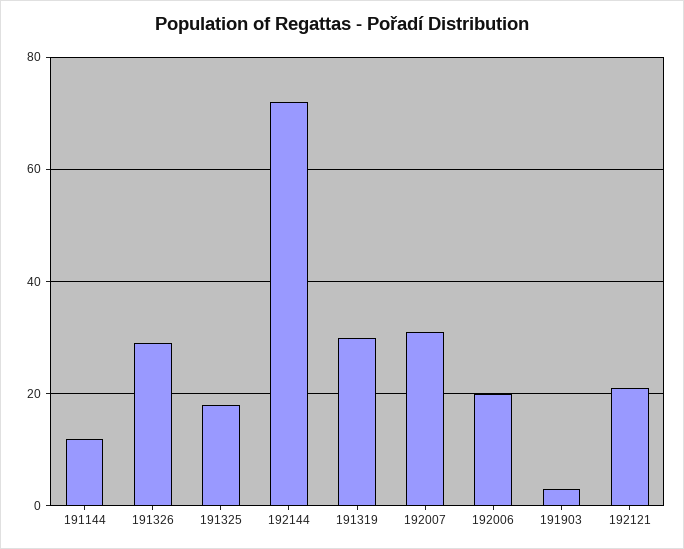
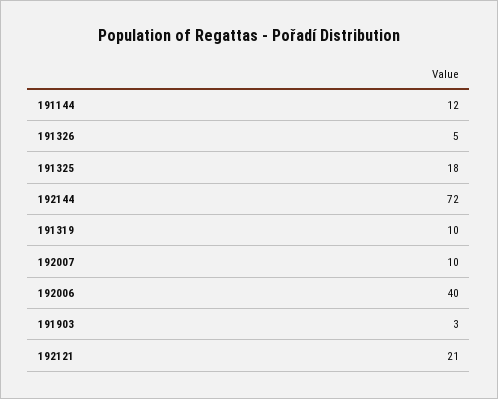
191326: 30 -> 5
191319: 30 -> 10
192007: 30 -> 10
192006: 20 -> 40

